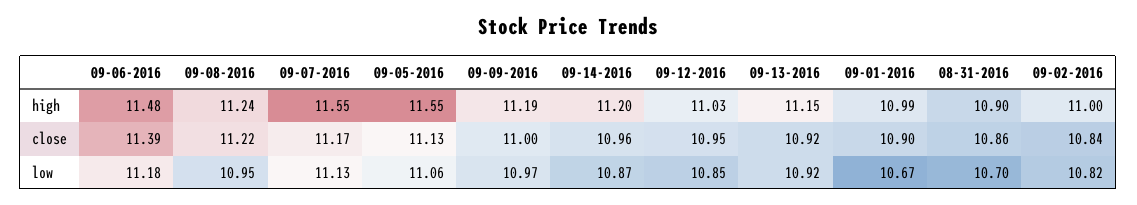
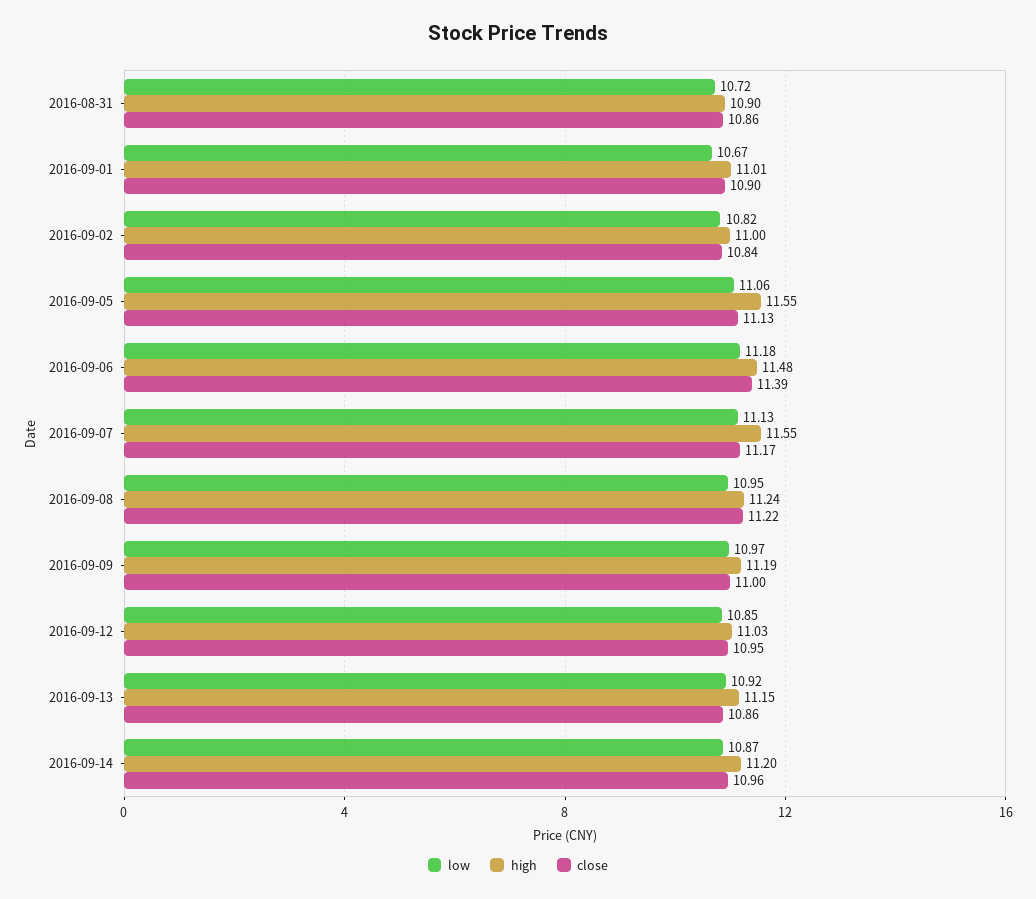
high, 09-01-2016: 10.99 -> 11.01
close, 09-13-2016: 10.92 -> 10.86
low, 08-31-2016: 10.7 -> 10.72

